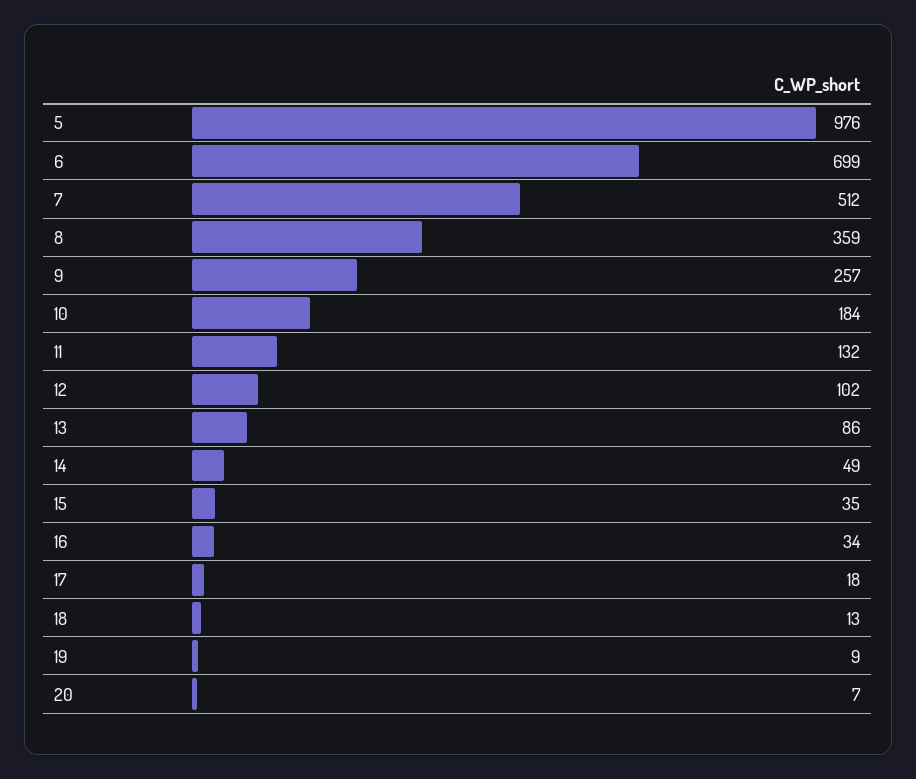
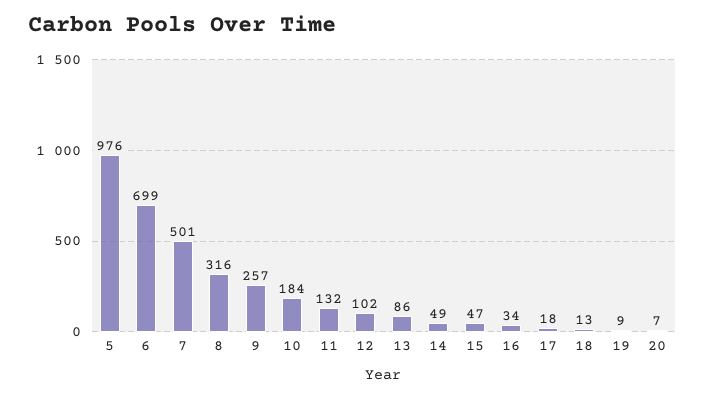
7: 512 -> 501
8: 359 -> 316
15: 35 -> 47

